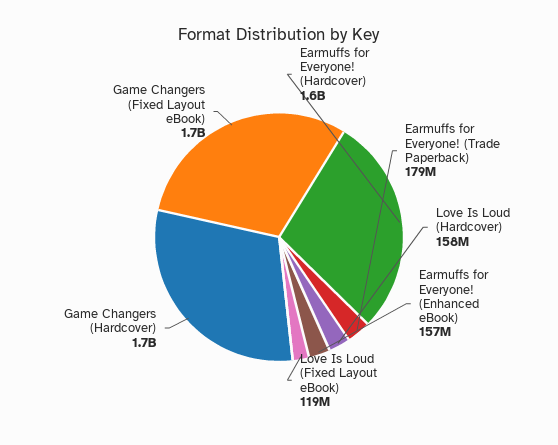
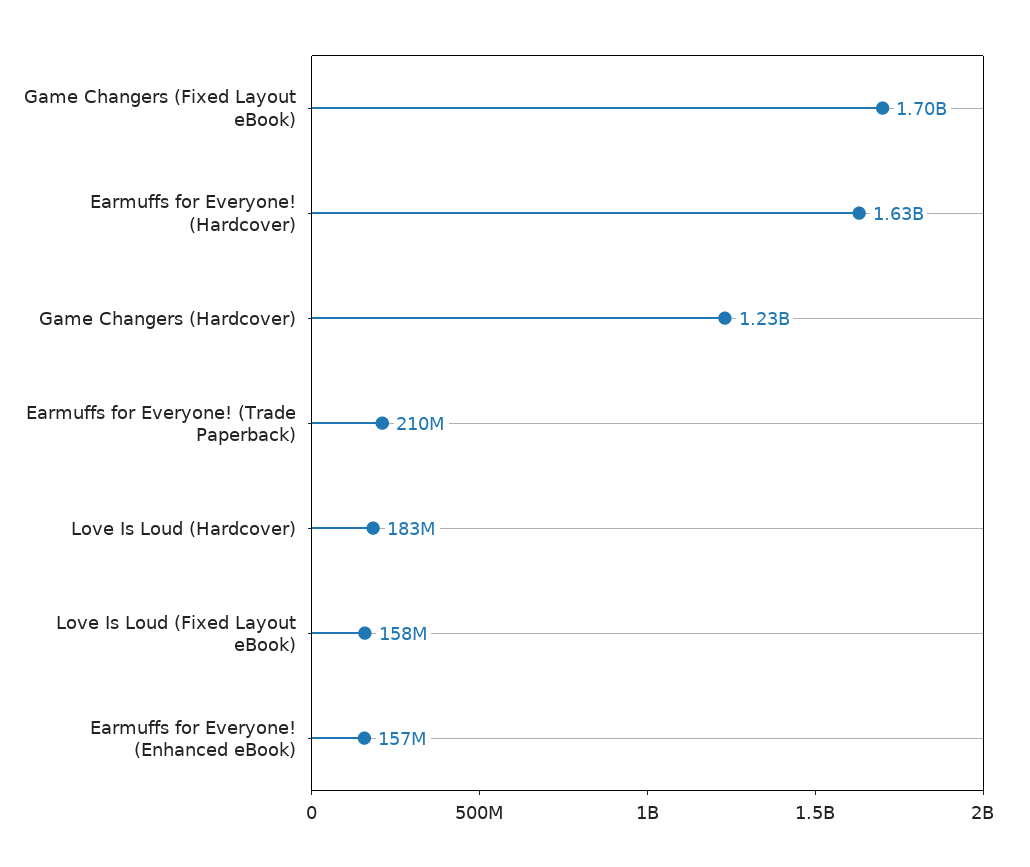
Earmuffs for Everyone! (Trade Paperback): 179000000 -> 210000000
Love Is Loud (Hardcover): 158000000 -> 183000000
Love Is Loud (Fixed Layout eBook): 119000000 -> 158000000
Game Changers (Hardcover): 1700000000 -> 1230000000

